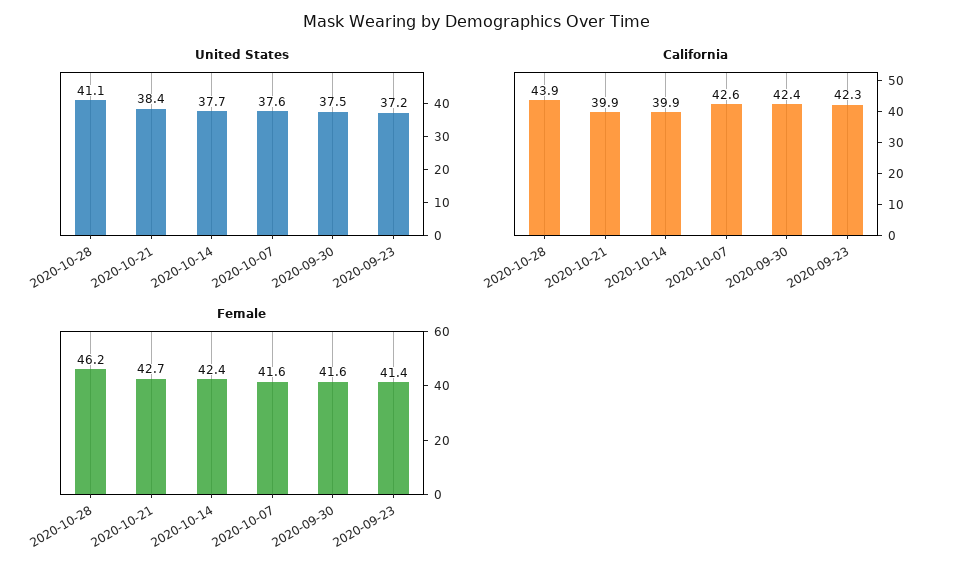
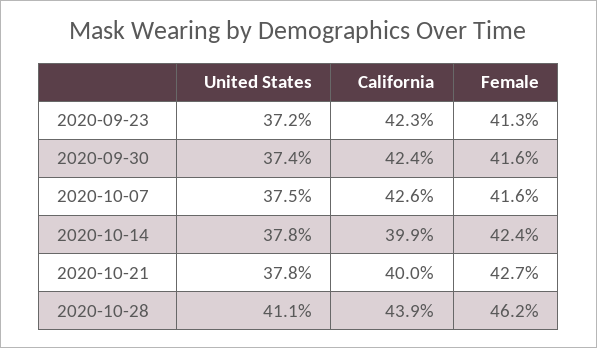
United States, 2020-10-21: 38.4 -> 37.8
United States, 2020-10-14: 37.7 -> 37.8
United States, 2020-10-07: 37.6 -> 37.5
United States, 2020-09-30: 37.5 -> 37.4
California, 2020-10-21: 39.9 -> 40
Female, 2020-09-23: 41.4 -> 41.3

